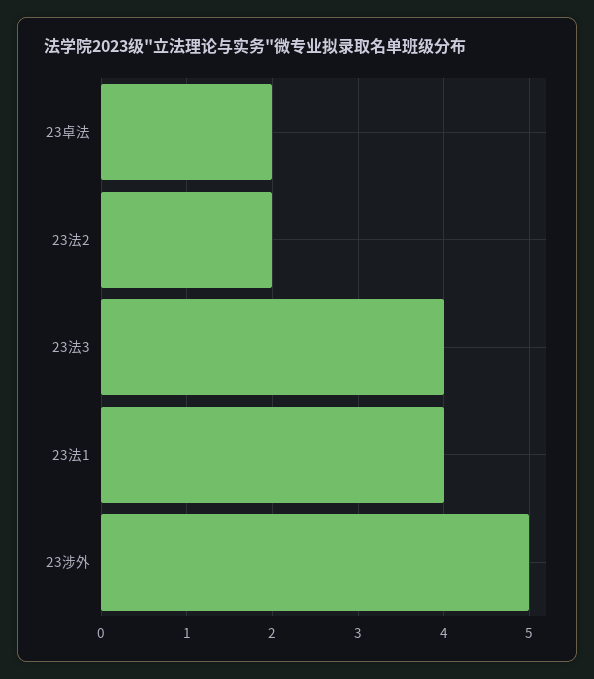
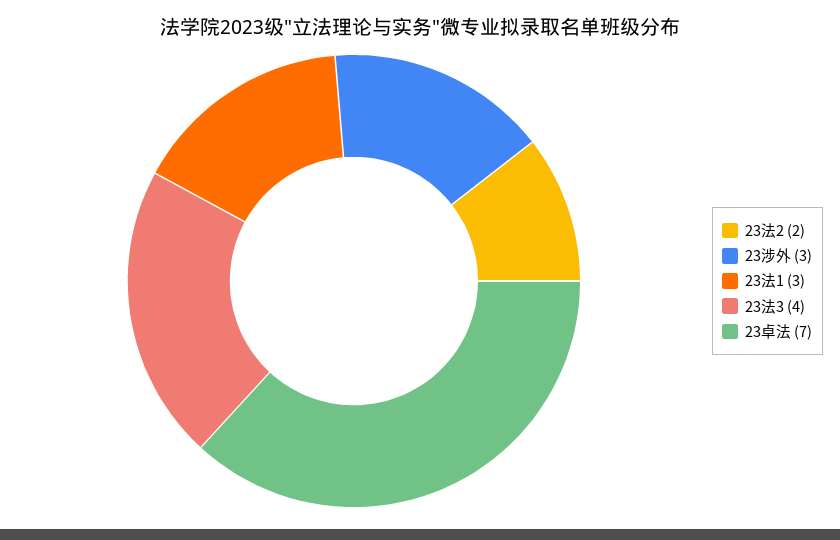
23卓法: 2 -> 7
23法1: 4 -> 3
23涉外: 5 -> 3

